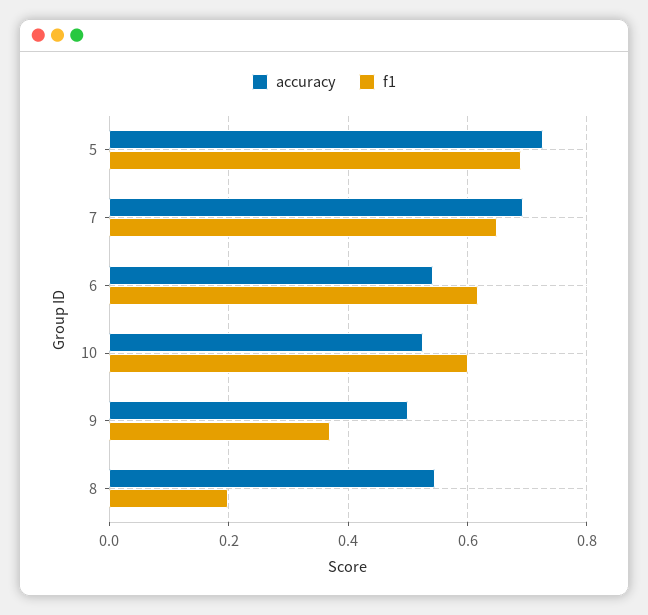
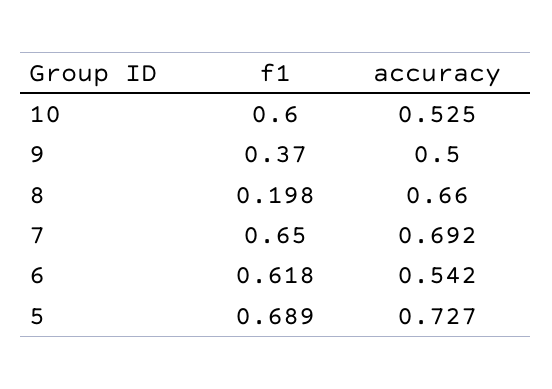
accuracy, 8: 0.54 -> 0.66

